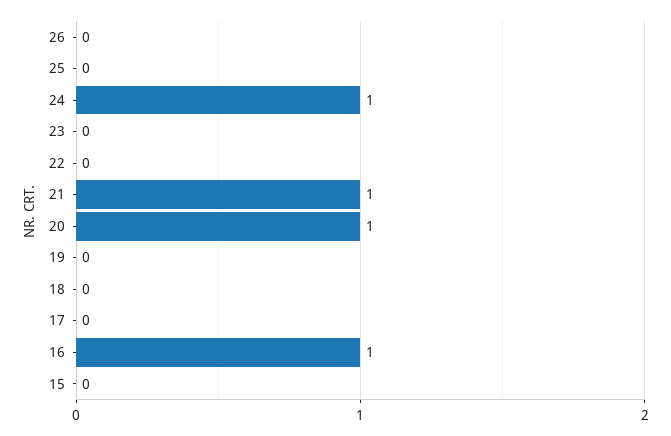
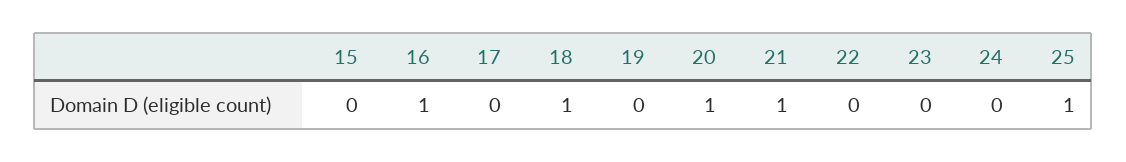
26: 0 -> none
25: 0 -> 1
24: 1 -> 0
18: 0 -> 1

